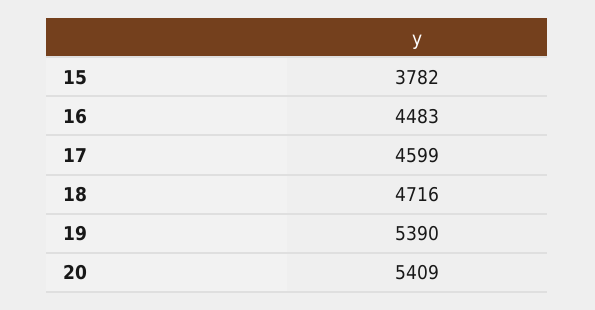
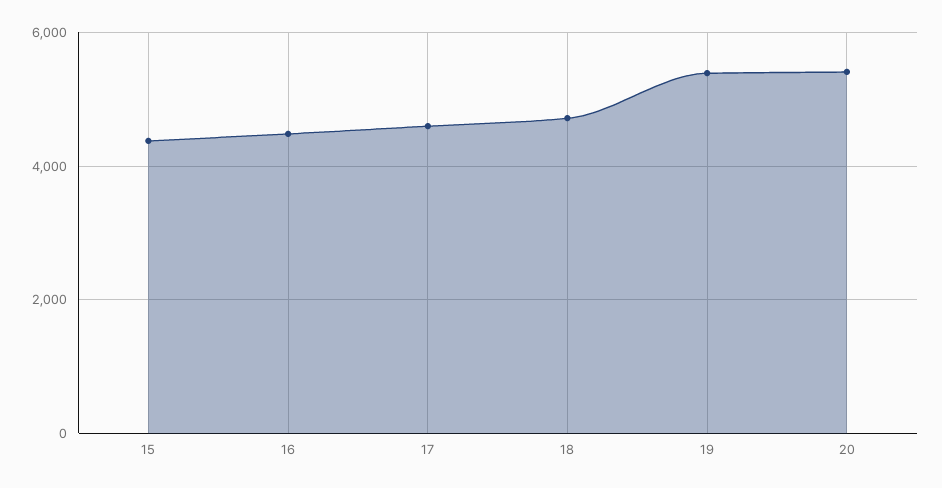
15: 3782 -> 4400

